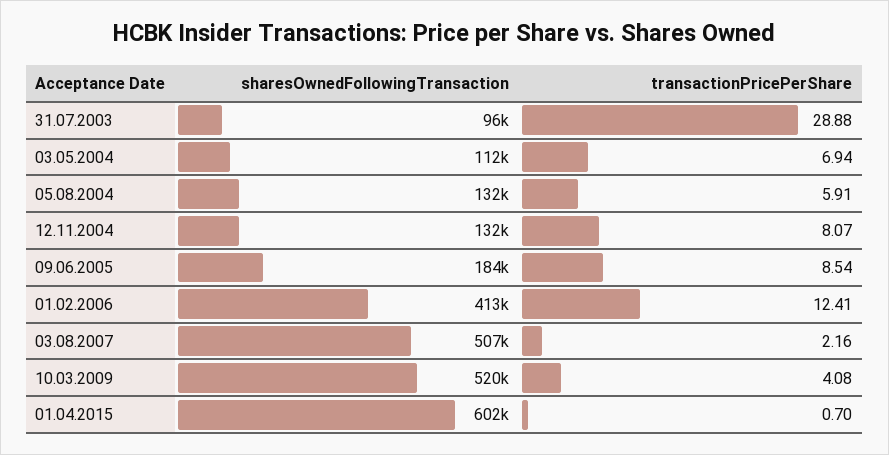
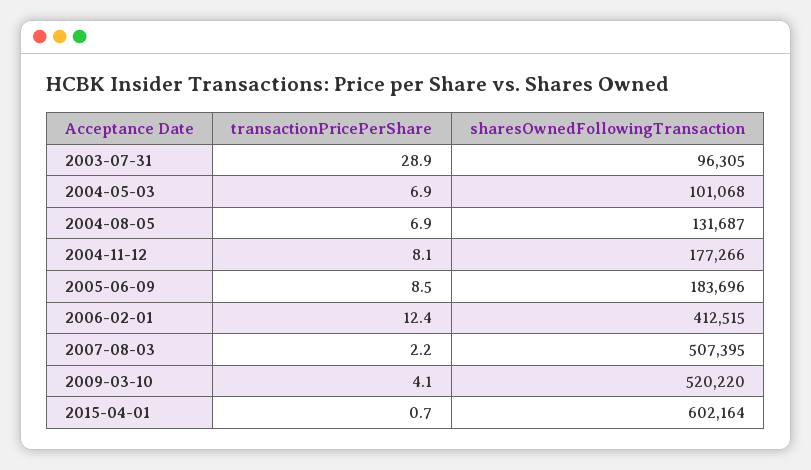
sharesOwnedFollowingTransaction, 03.05.2004: 112000 -> 101068
transactionPricePerShare, 05.08.2004: 5.91 -> 6.9
sharesOwnedFollowingTransaction, 12.11.2004: 132000 -> 177266

